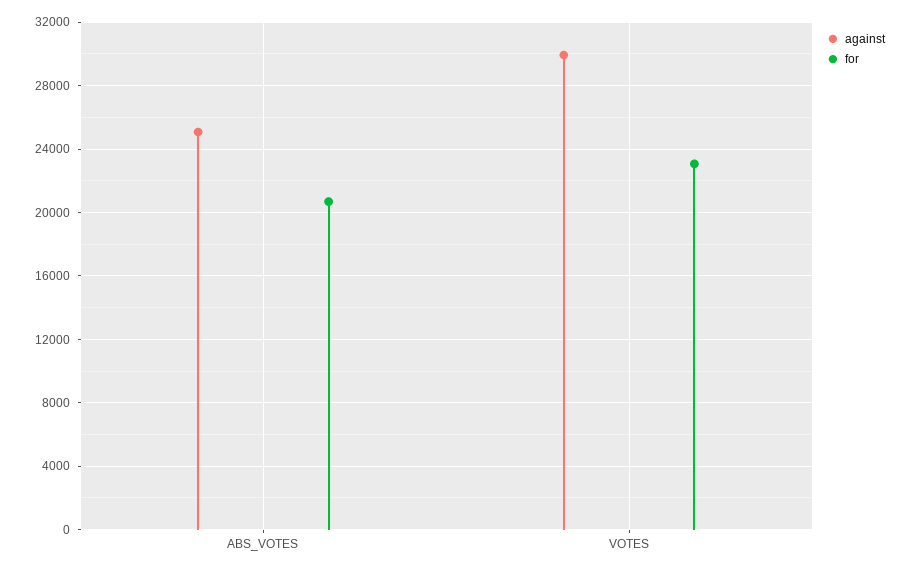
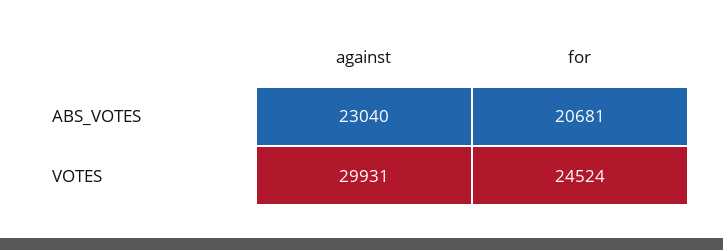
against, ABS_VOTES: 25000 -> 23040
for, VOTES: 23000 -> 24524

